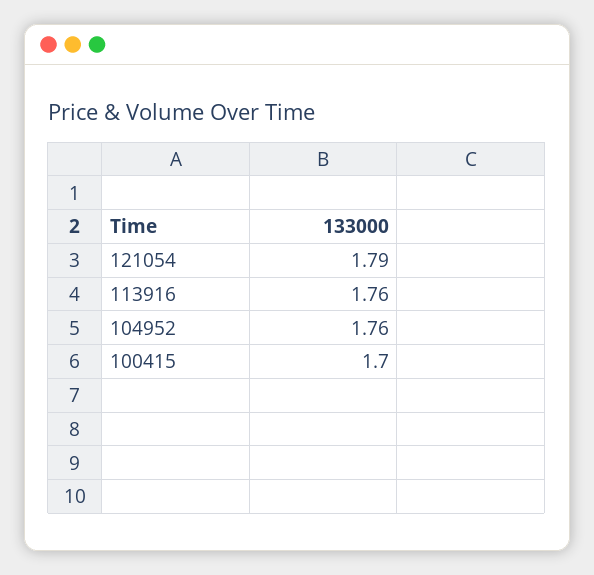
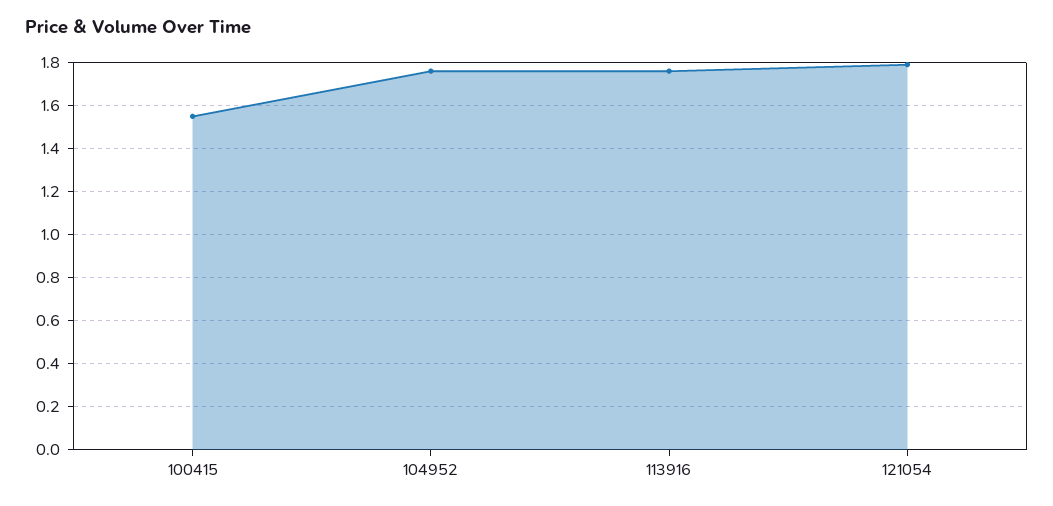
100415: 1.7 -> 1.55

